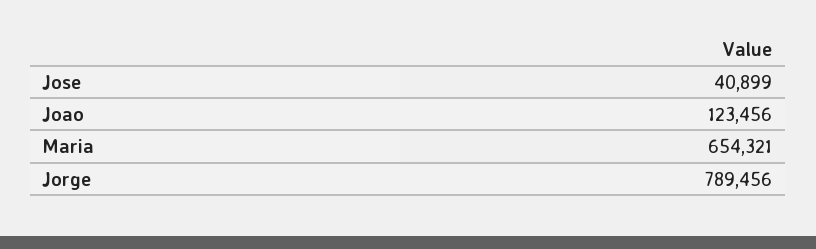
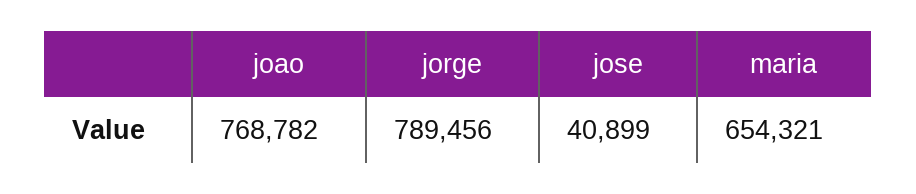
Joao: 123456 -> 768782

